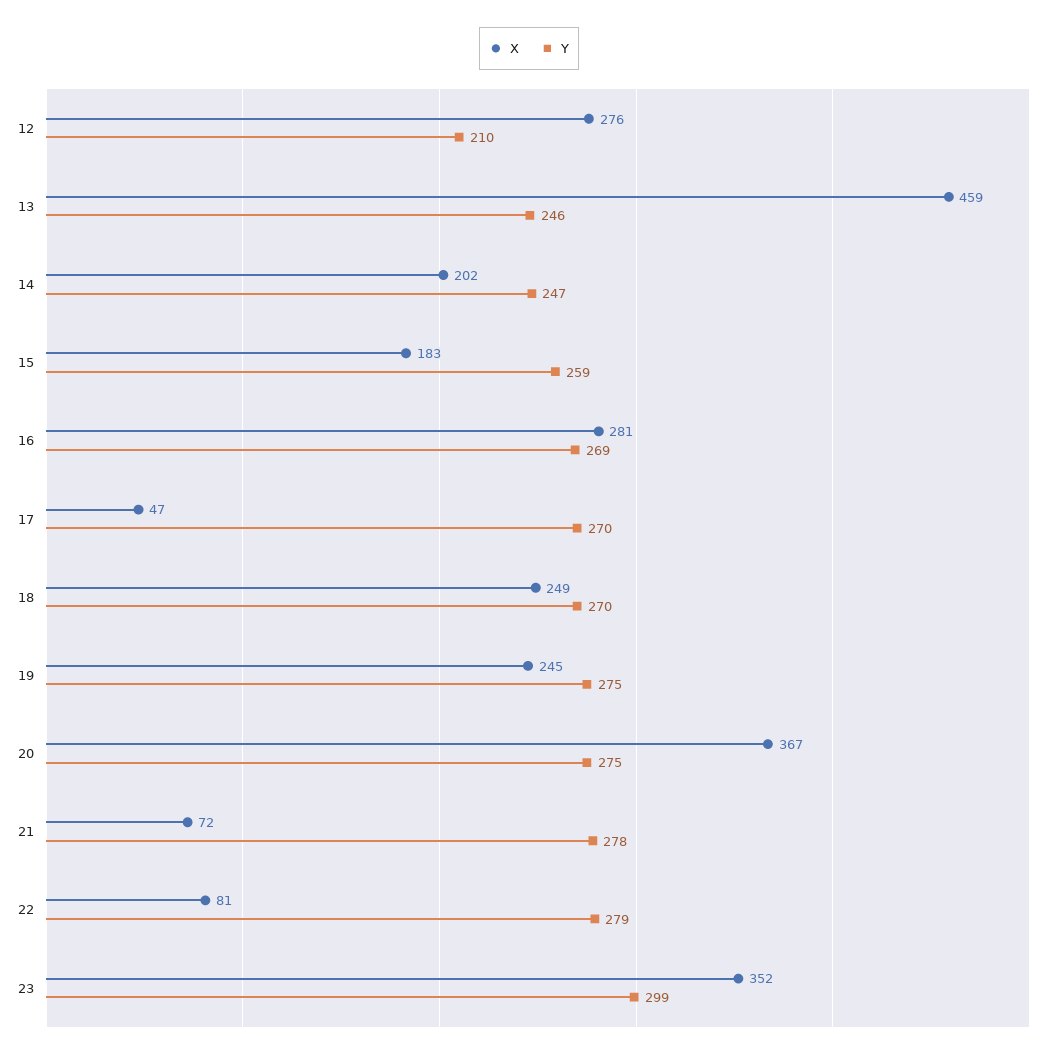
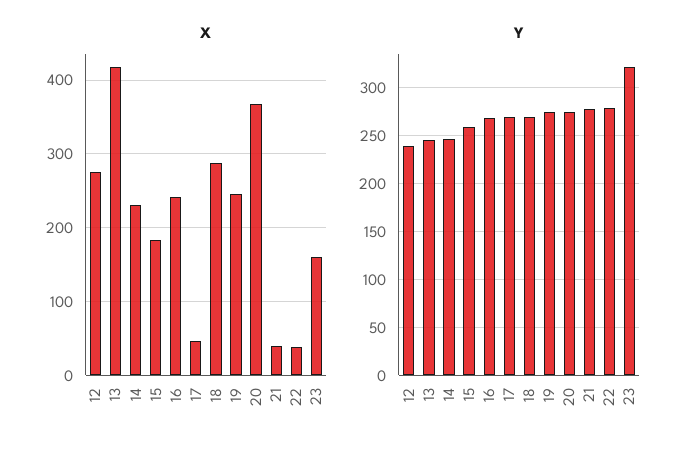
Y, 12: 210 -> 240
X, 13: 459 -> 420
X, 14: 202 -> 230
X, 16: 281 -> 240
X, 18: 249 -> 290
X, 21: 72 -> 40
X, 22: 81 -> 40
X, 23: 352 -> 160
Y, 23: 299 -> 320

